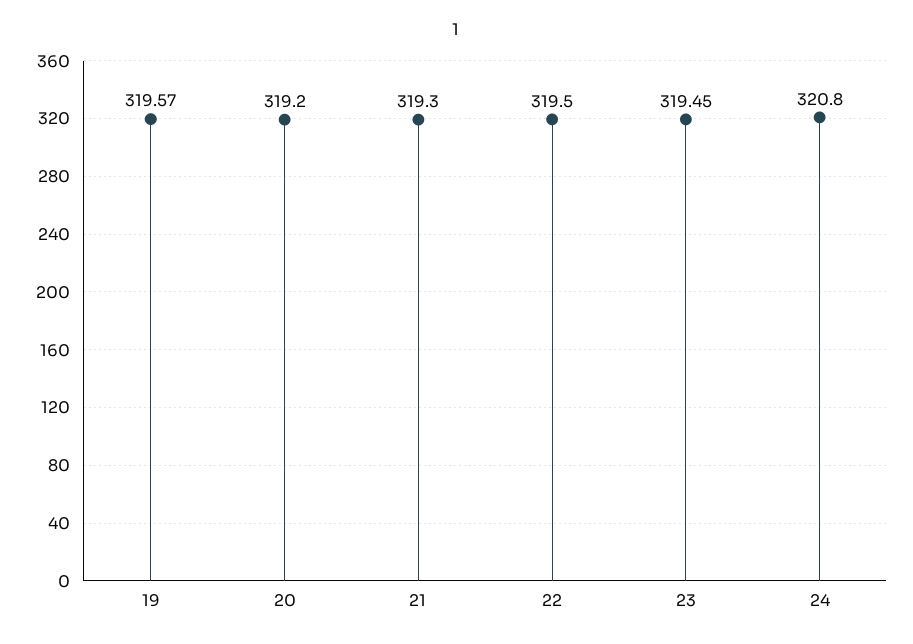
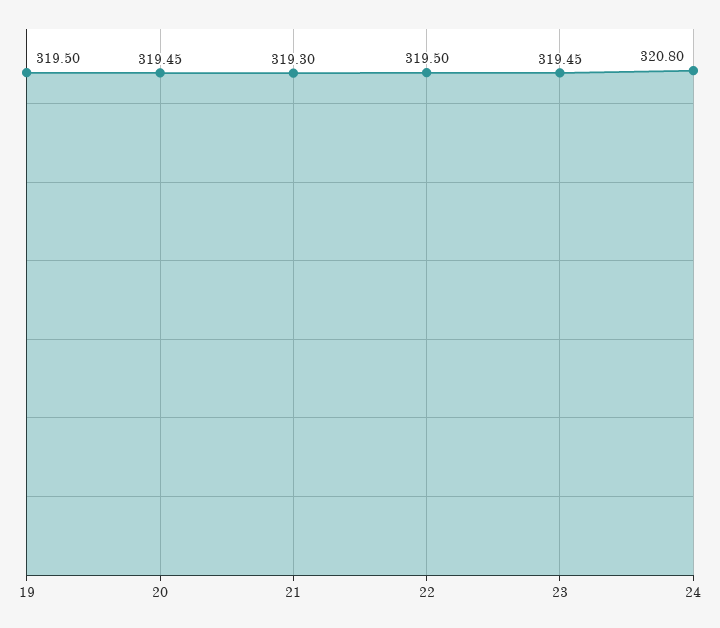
19: 319.57 -> 319.5
20: 319.2 -> 319.45

